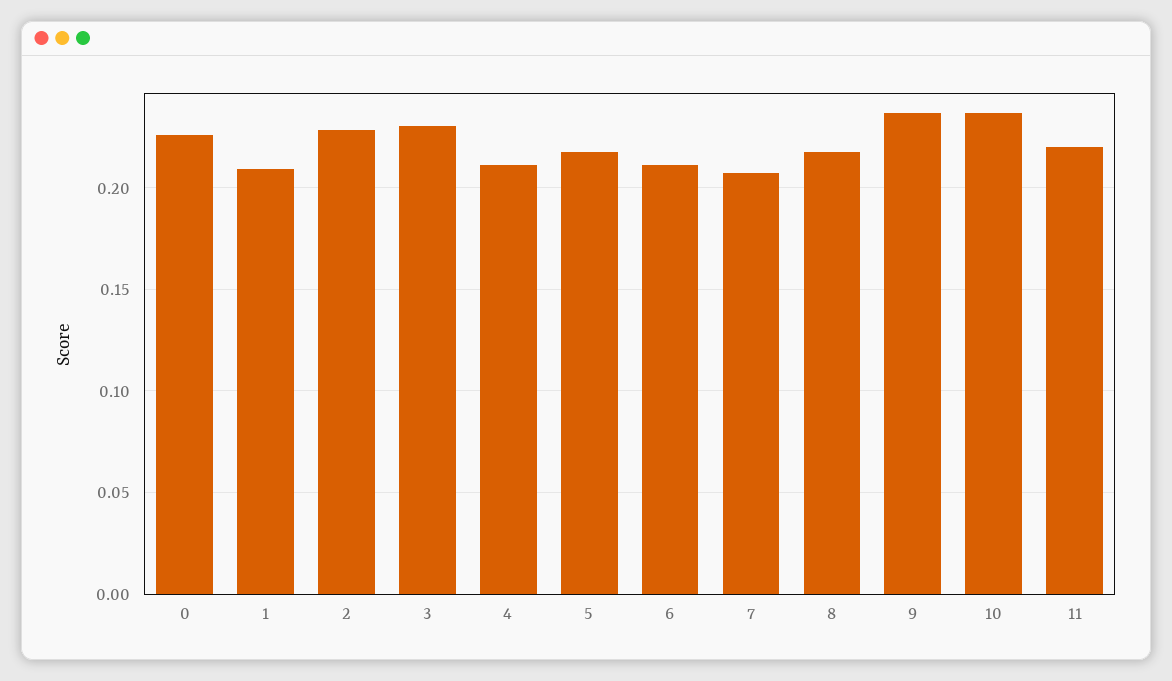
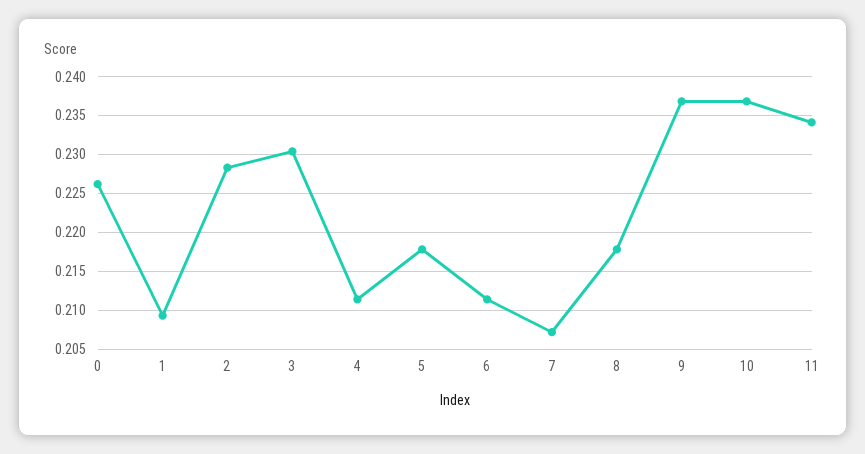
11: 0.22 -> 0.234

